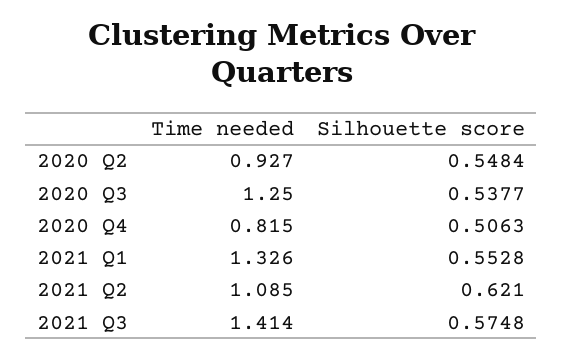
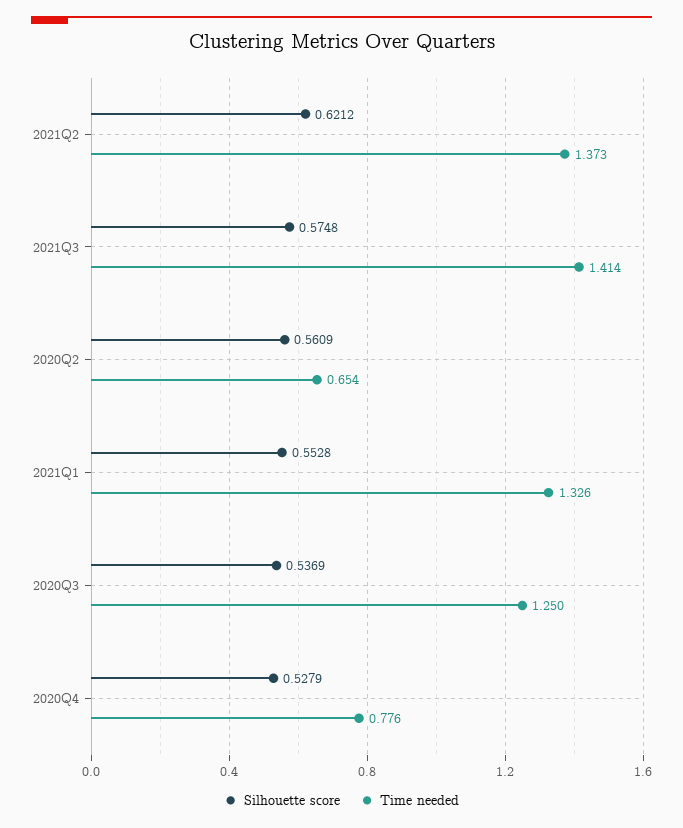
Time needed, 2020 Q2: 0.927 -> 0.654
Silhouette score, 2020 Q2: 0.5484 -> 0.5609
Silhouette score, 2020 Q3: 0.5377 -> 0.5369
Time needed, 2020 Q4: 0.815 -> 0.776
Silhouette score, 2020 Q4: 0.5063 -> 0.5279
Time needed, 2021 Q2: 1.085 -> 1.373
Silhouette score, 2021 Q2: 0.621 -> 0.6212

